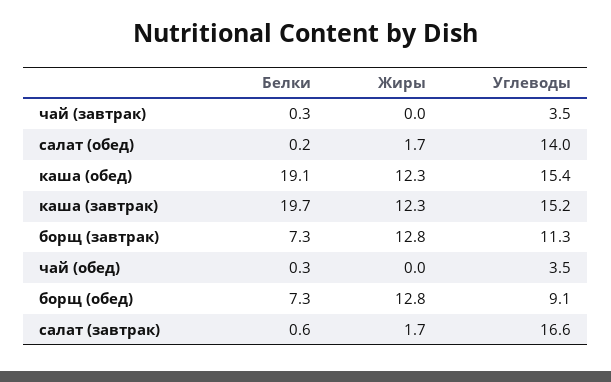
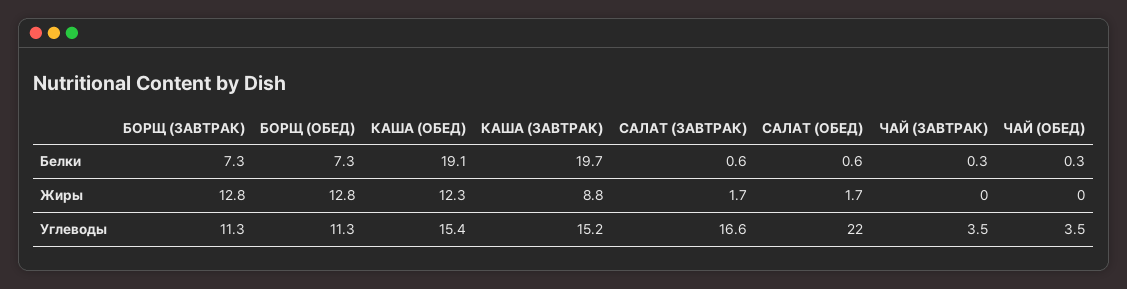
Белки, салат (обед): 0.2 -> 0.6
Углеводы, салат (обед): 14 -> 22
Жиры, каша (завтрак): 12.3 -> 8.8
Углеводы, борщ (обед): 9.1 -> 11.3

